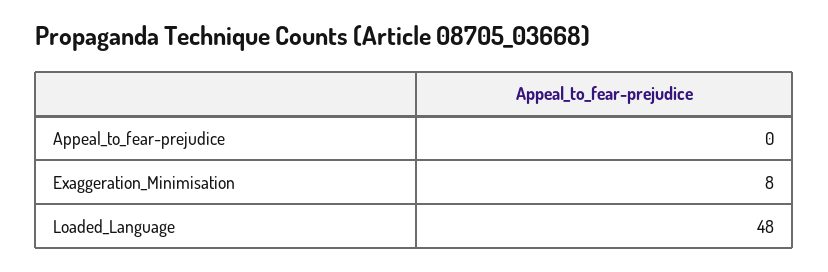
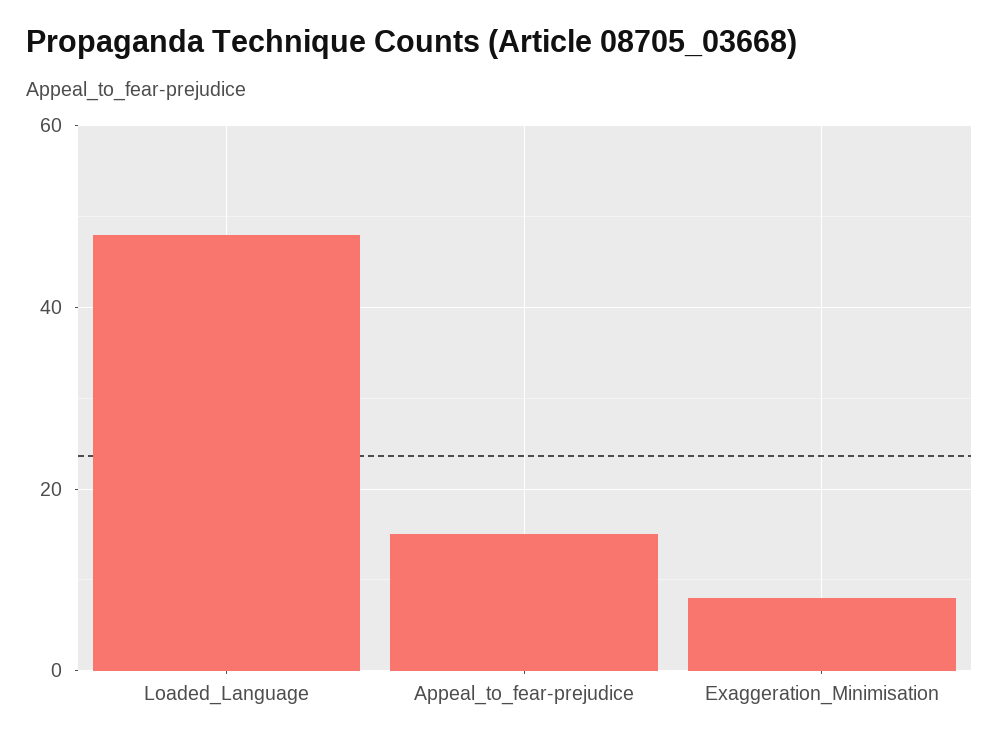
Appeal_to_fear-prejudice: 0 -> 15

